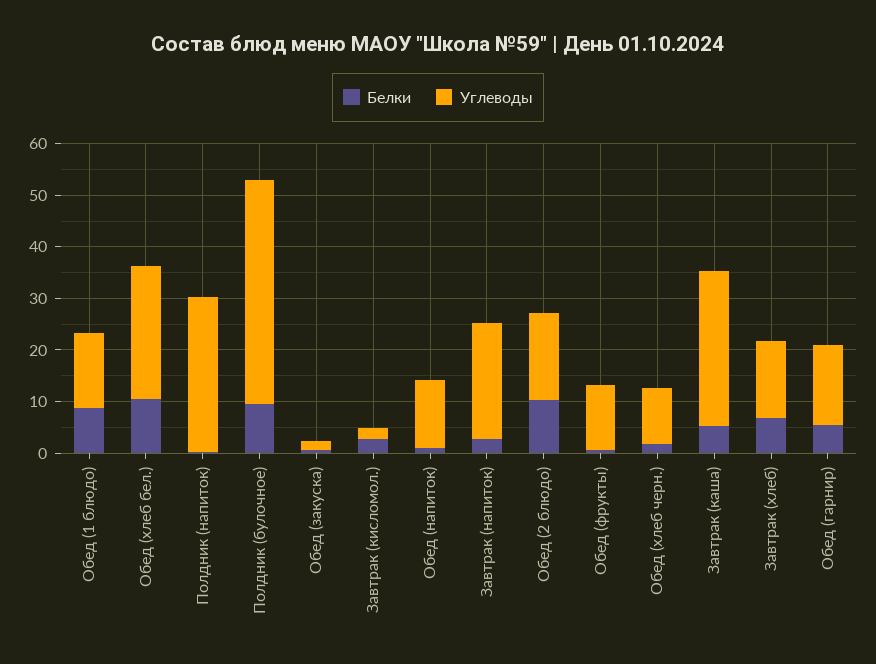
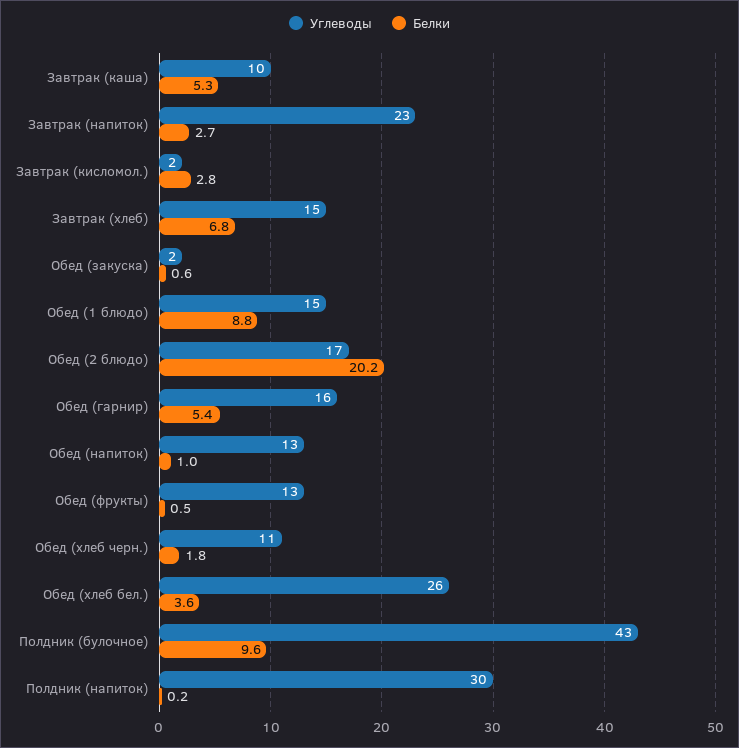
Белки, Обед (хлеб бел.): 10 -> 3.6
Белки, Обед (2 блюдо): 10 -> 20.2
Углеводы, Завтрак (каша): 30 -> 10

